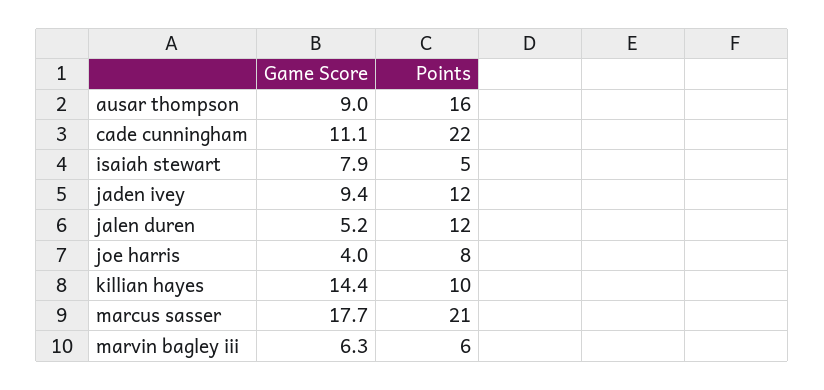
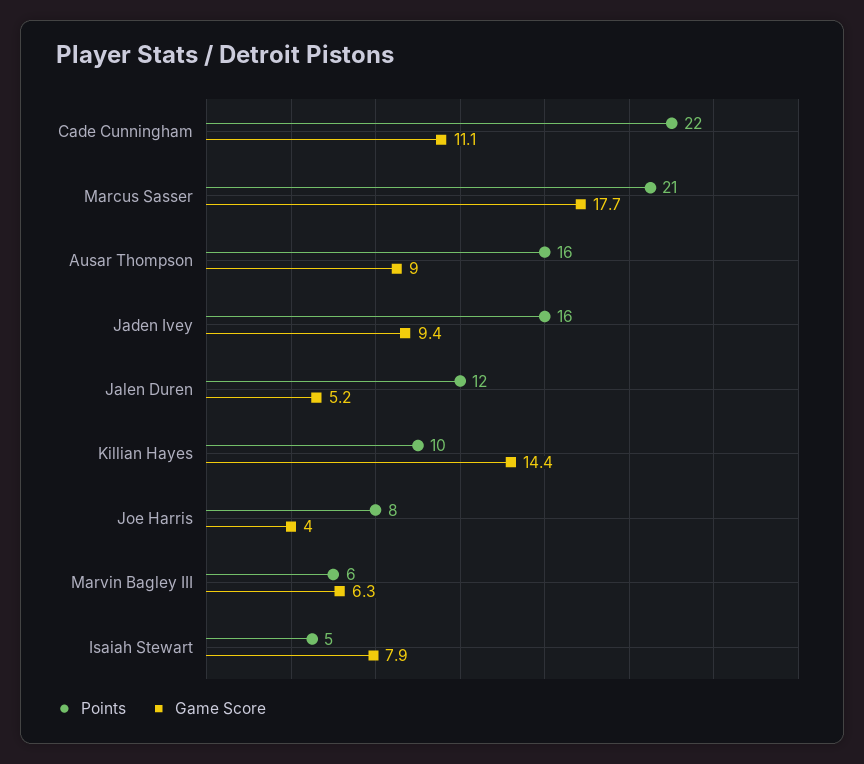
Points, jaden ivey: 12 -> 16

